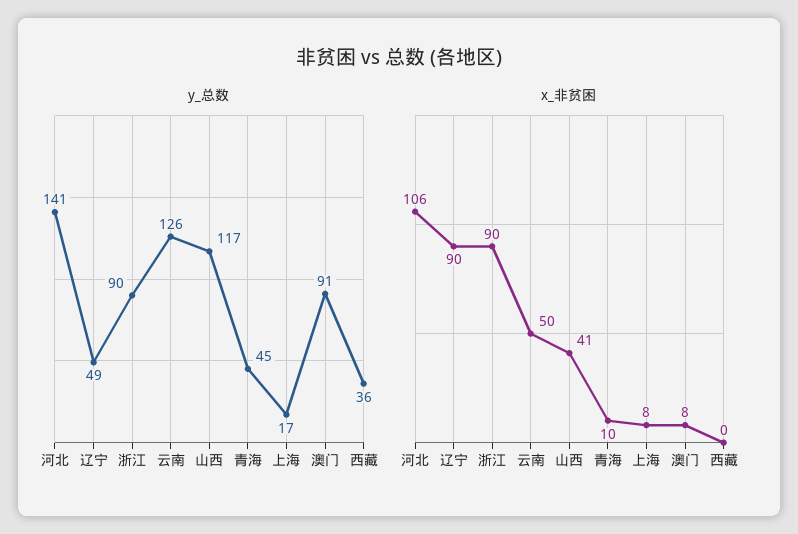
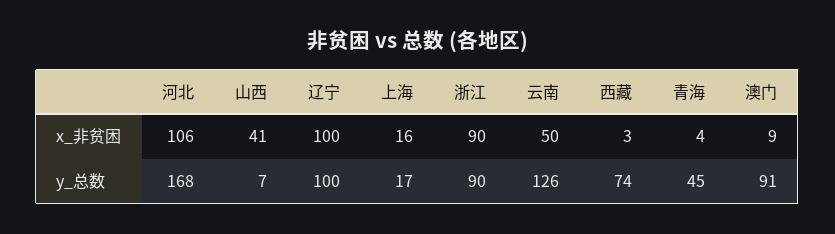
y_总数, 河北: 141 -> 168
y_总数, 辽宁: 49 -> 100
y_总数, 山西: 117 -> 7
y_总数, 西藏: 36 -> 74
x_非贫困, 辽宁: 90 -> 100
x_非贫困, 青海: 10 -> 4
x_非贫困, 上海: 8 -> 16
x_非贫困, 澳门: 8 -> 9
x_非贫困, 西藏: 0 -> 3

